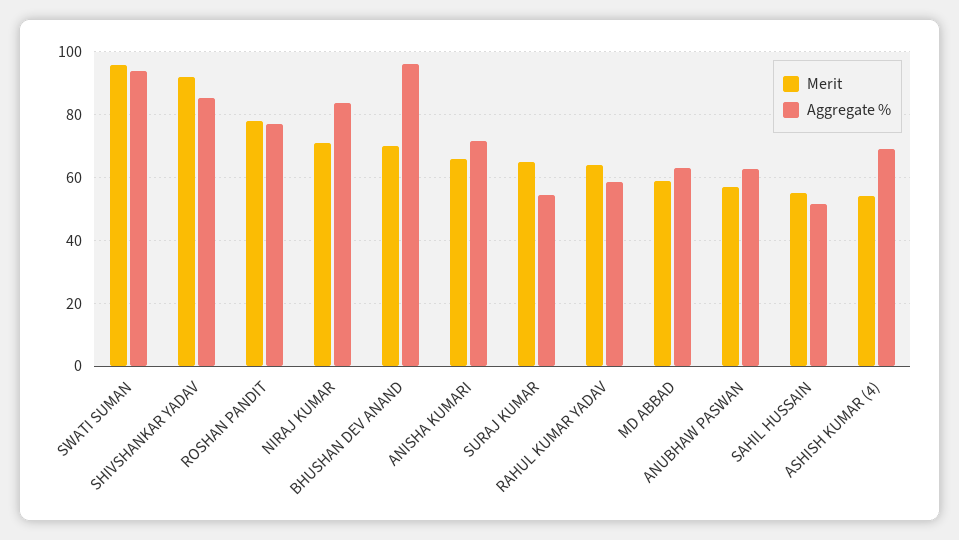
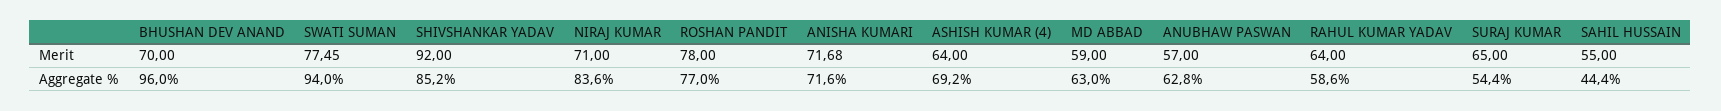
Merit, SWATI SUMAN: 96 -> 77.45
Merit, ANISHA KUMARI: 66 -> 71.68
Aggregate %, SAHIL HUSSAIN: 52 -> 44.4
Merit, ASHISH KUMAR (4): 54 -> 64

